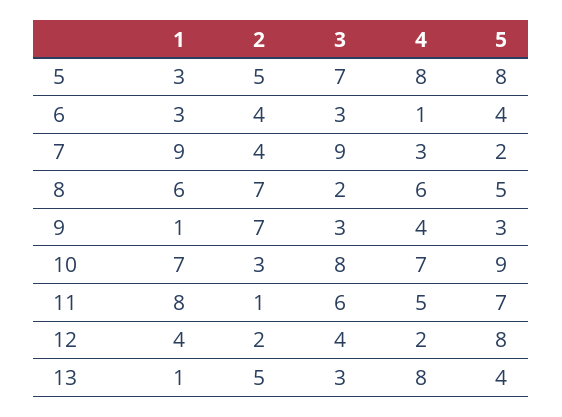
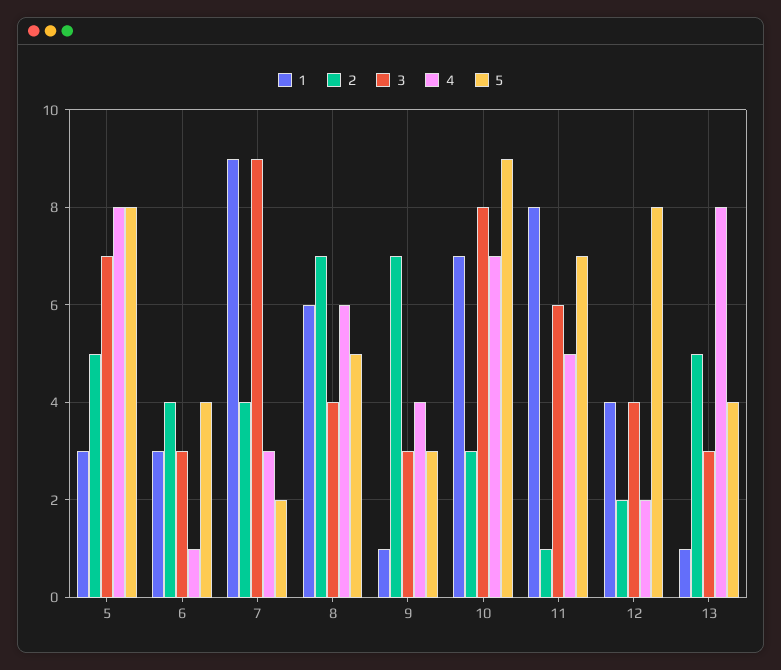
3, 8: 2 -> 4

